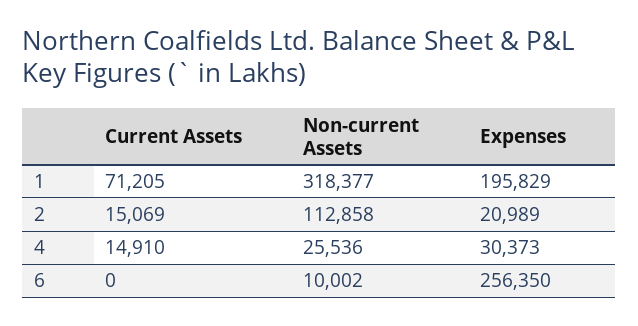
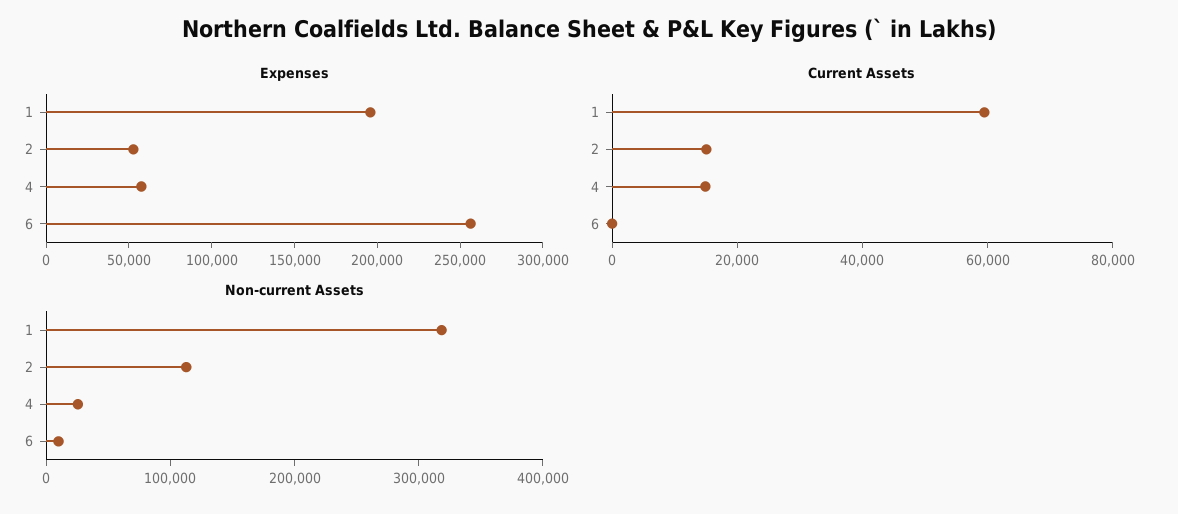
Current Assets, 1: 71205 -> 60000
Expenses, 2: 20989 -> 50000
Expenses, 4: 30373 -> 60000

